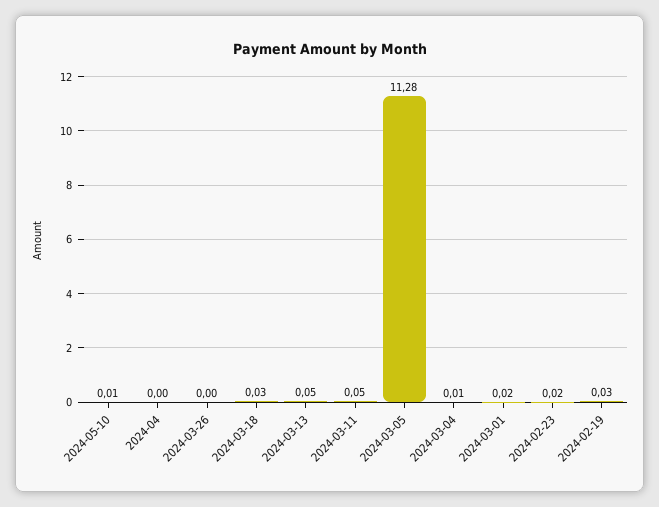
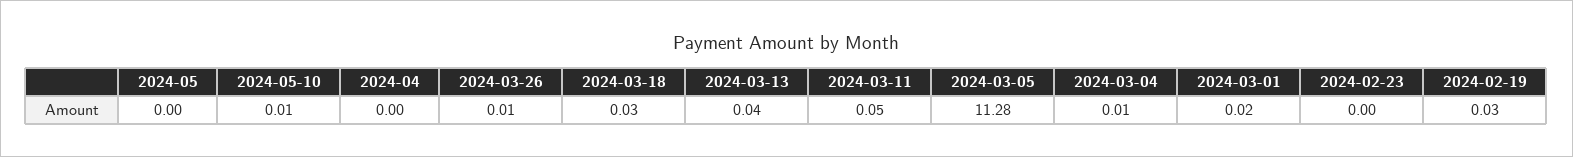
2024-03-26: 0 -> 0.01
2024-03-13: 0.05 -> 0.04
2024-02-23: 0.02 -> 0
2024-05: none -> 0

